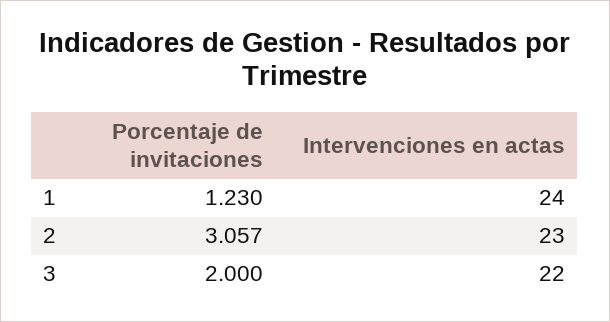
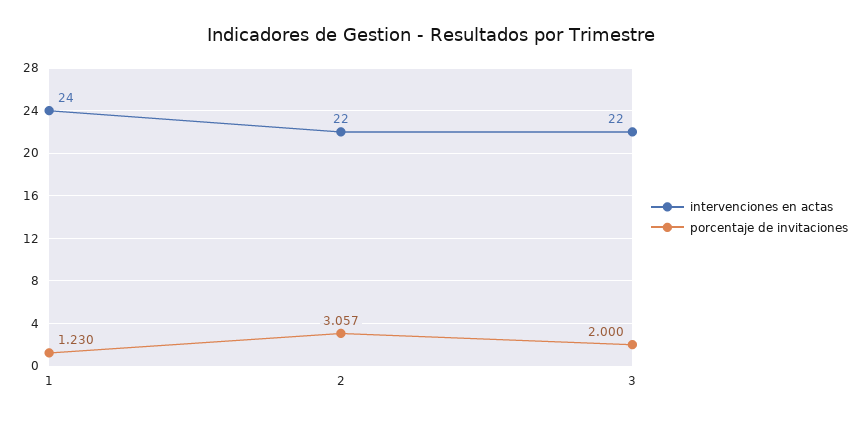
Intervenciones en actas, 2: 23 -> 22

